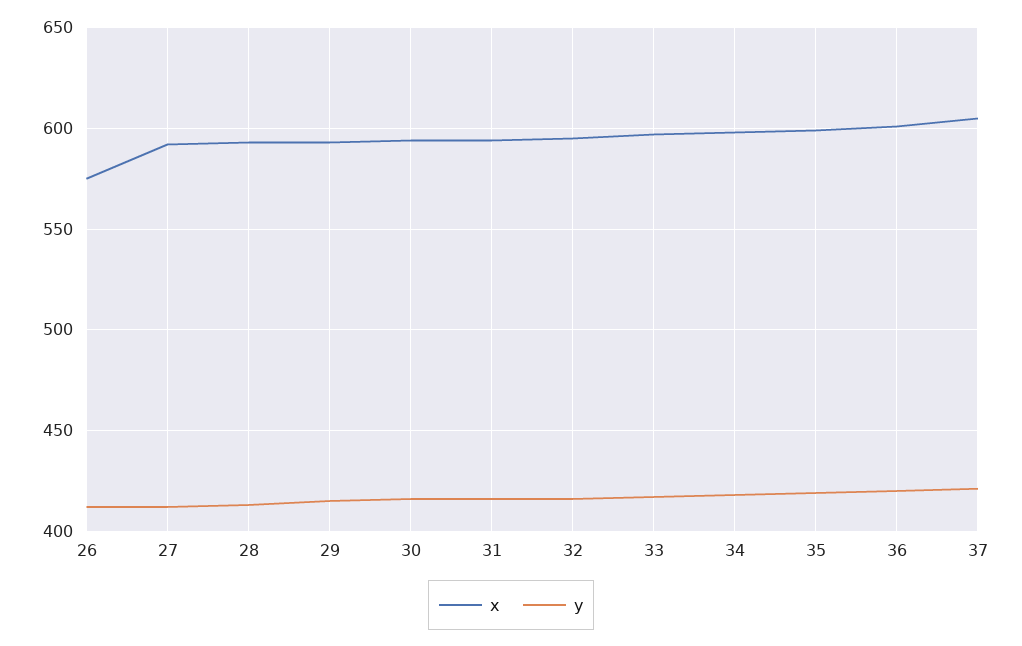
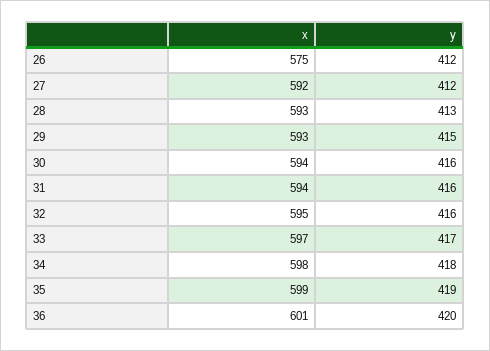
x, 37: 605 -> none
y, 37: 420 -> none

